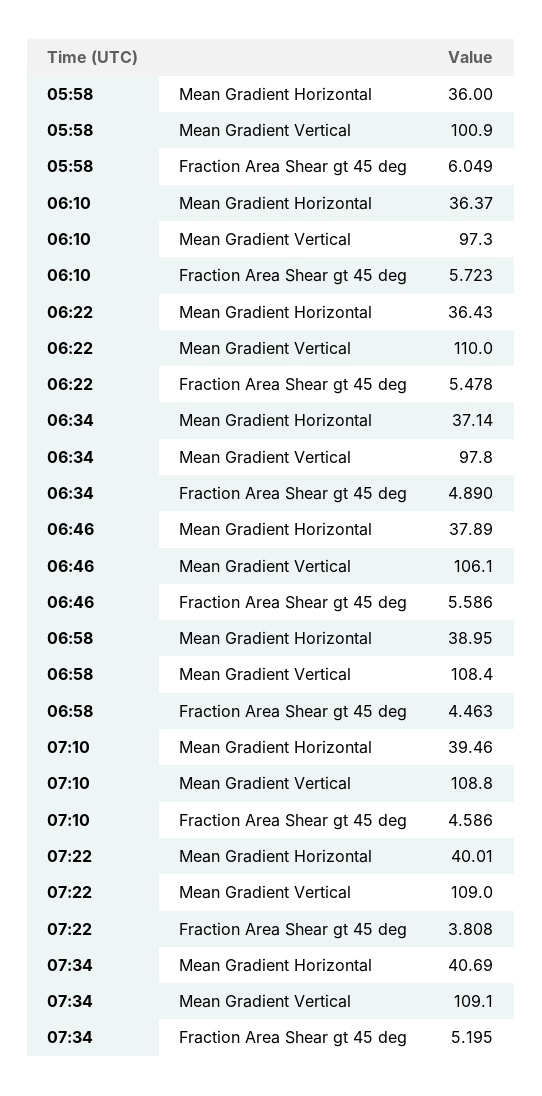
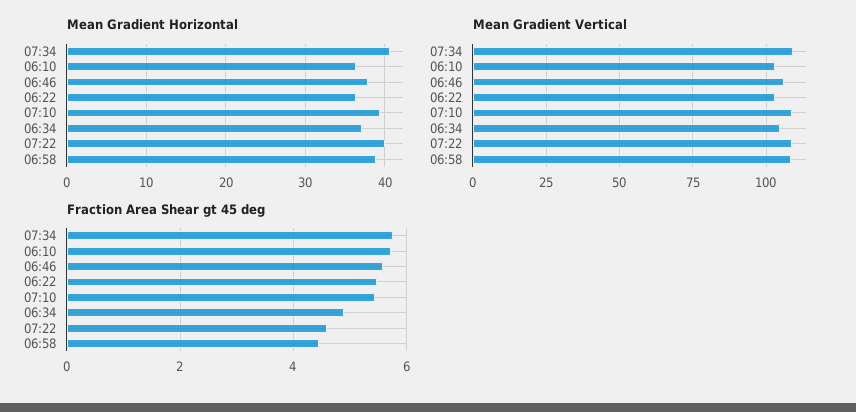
Mean Gradient Horizontal, 05:58: 36 -> none
Mean Gradient Vertical, 05:58: 100.9 -> none
Fraction Area Shear gt 45 deg, 05:58: 6.049 -> none
Mean Gradient Vertical, 06:10: 97.3 -> 102.5
Mean Gradient Vertical, 06:22: 110 -> 102.5
Mean Gradient Vertical, 06:34: 97.8 -> 105
Fraction Area Shear gt 45 deg, 07:10: 4.586 -> 5.4
Fraction Area Shear gt 45 deg, 07:22: 3.808 -> 4.6
Fraction Area Shear gt 45 deg, 07:34: 5.195 -> 5.8

